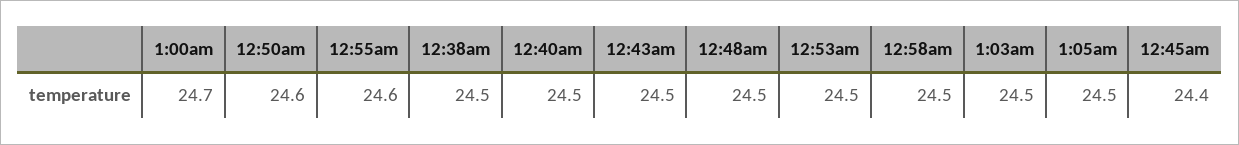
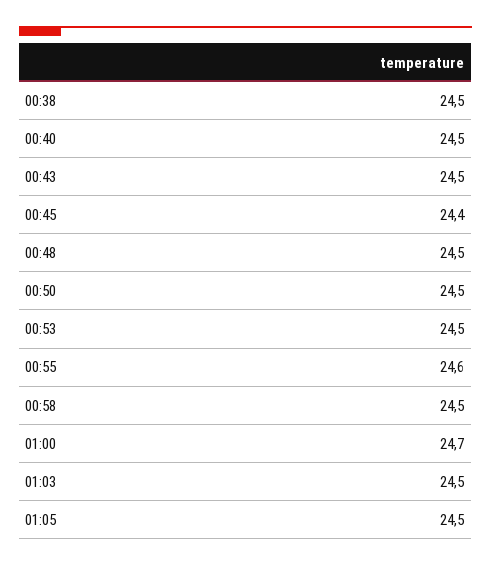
12:50am: 24.6 -> 24.5

